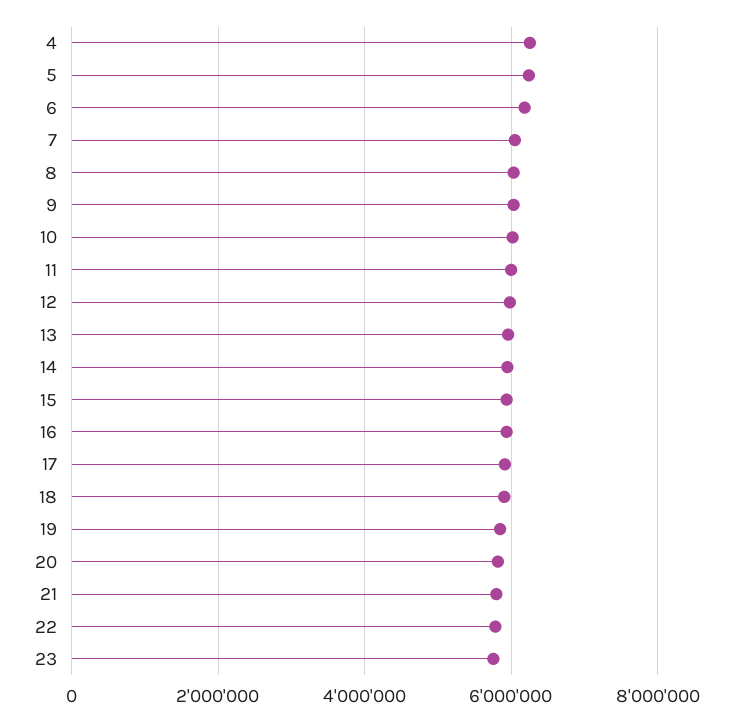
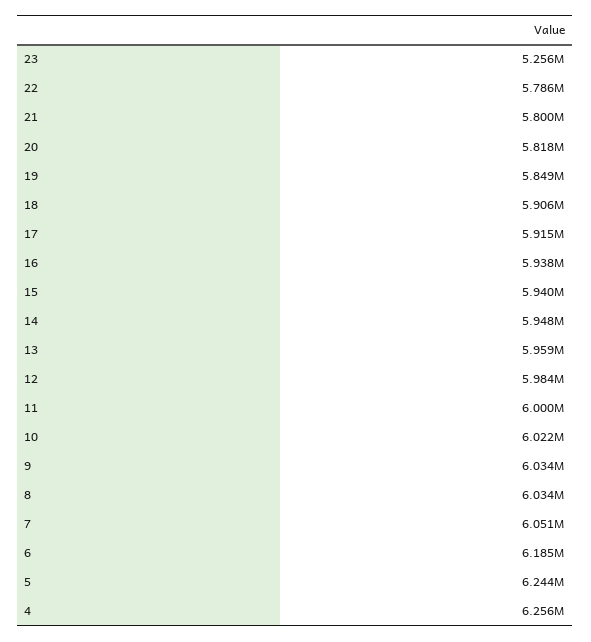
23: 5800000 -> 5256000

